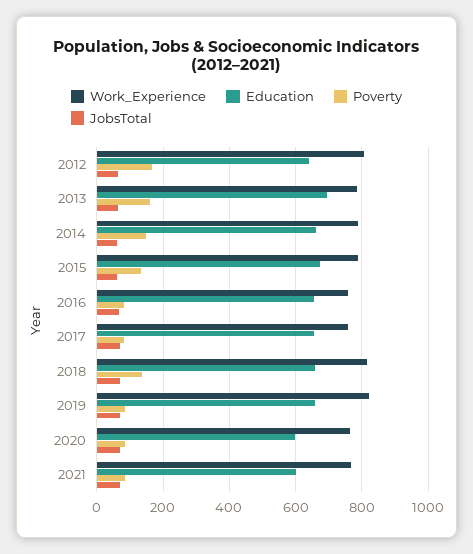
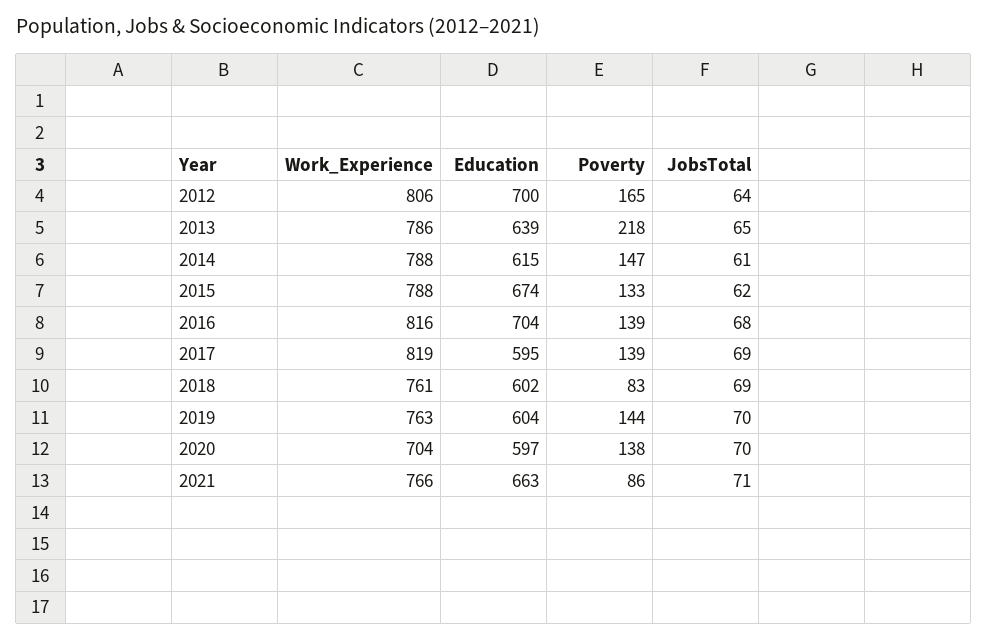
Education, 2012: 640 -> 700
Education, 2013: 700 -> 639
Poverty, 2013: 160 -> 218
Education, 2014: 660 -> 615
Work_Experience, 2016: 760 -> 816
Education, 2016: 660 -> 704
Poverty, 2016: 80 -> 139
Work_Experience, 2017: 760 -> 819
Education, 2017: 660 -> 595
Poverty, 2017: 80 -> 139
Work_Experience, 2018: 820 -> 761
Education, 2018: 660 -> 602
Poverty, 2018: 140 -> 83
Work_Experience, 2019: 820 -> 763
Education, 2019: 660 -> 604
Poverty, 2019: 80 -> 144
Work_Experience, 2020: 760 -> 704
Poverty, 2020: 80 -> 138
Education, 2021: 600 -> 663

